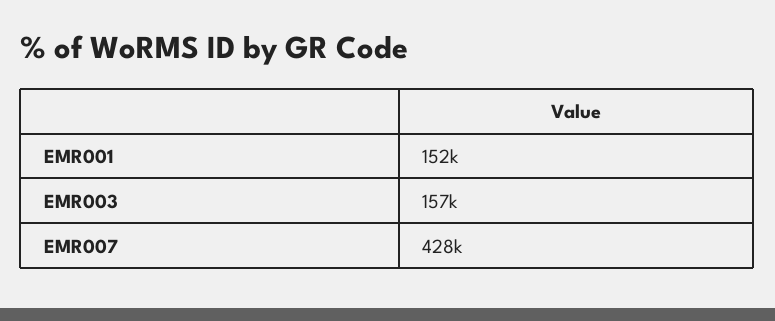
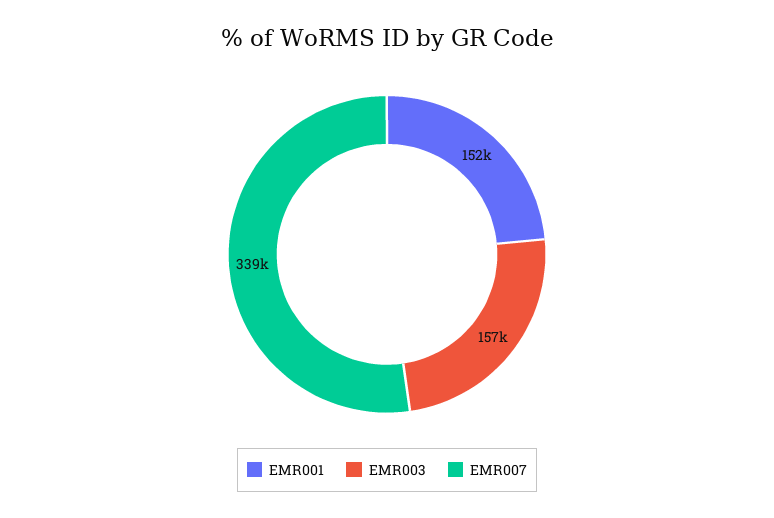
EMR007: 428000 -> 339000

